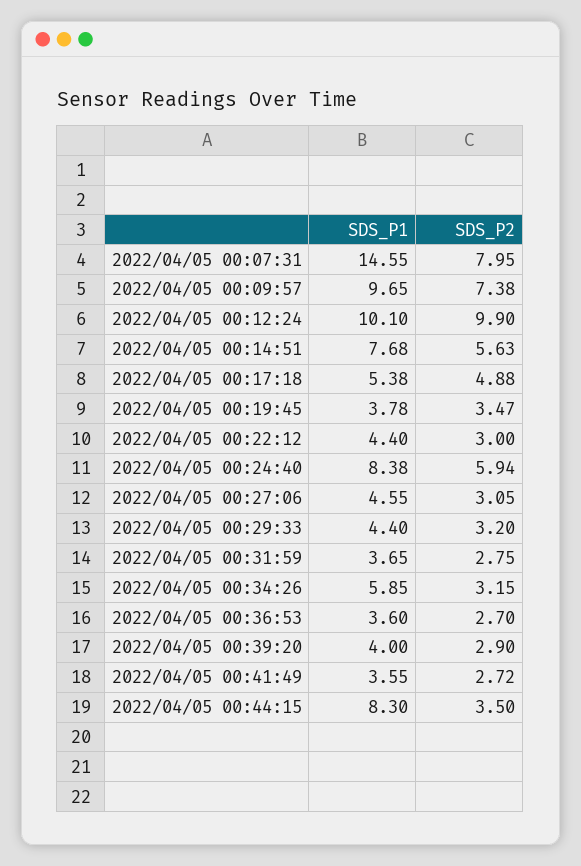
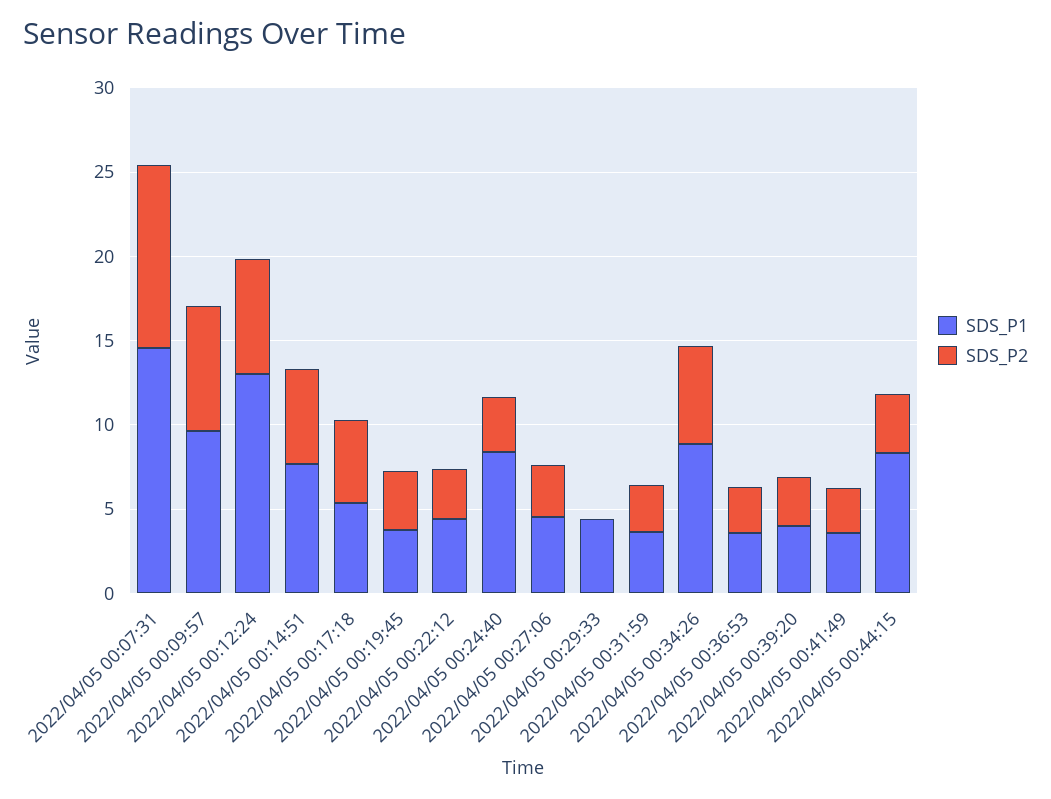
SDS_P2, 2022/04/05 00:07:31: 7.95 -> 11
SDS_P1, 2022/04/05 00:12:24: 10.1 -> 13
SDS_P2, 2022/04/05 00:12:24: 9.9 -> 7
SDS_P2, 2022/04/05 00:24:40: 5.94 -> 3
SDS_P2, 2022/04/05 00:29:33: 3.2 -> 0
SDS_P1, 2022/04/05 00:34:26: 5.85 -> 9
SDS_P2, 2022/04/05 00:34:26: 3.15 -> 6

